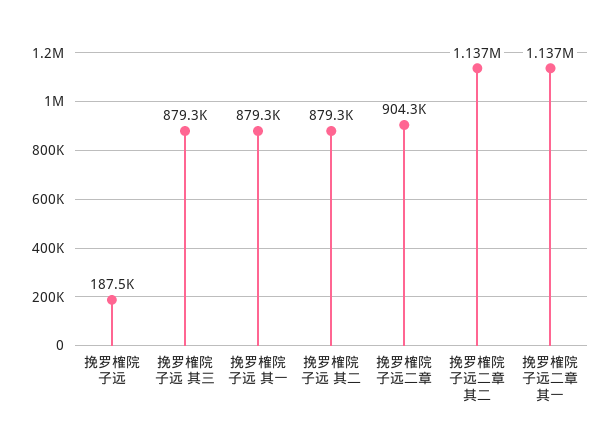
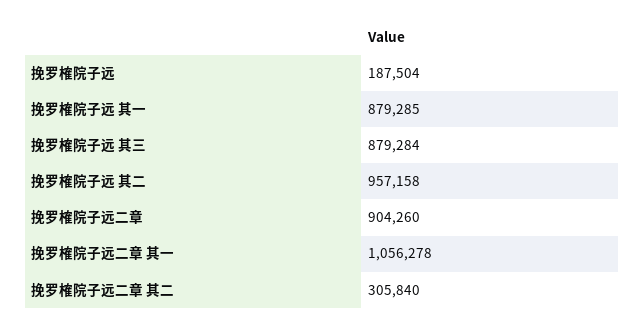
挽罗榷院子远 其二: 879300 -> 957158
挽罗榷院子远二章 其二: 1137000 -> 305840
挽罗榷院子远二章 其一: 1137000 -> 1056278

